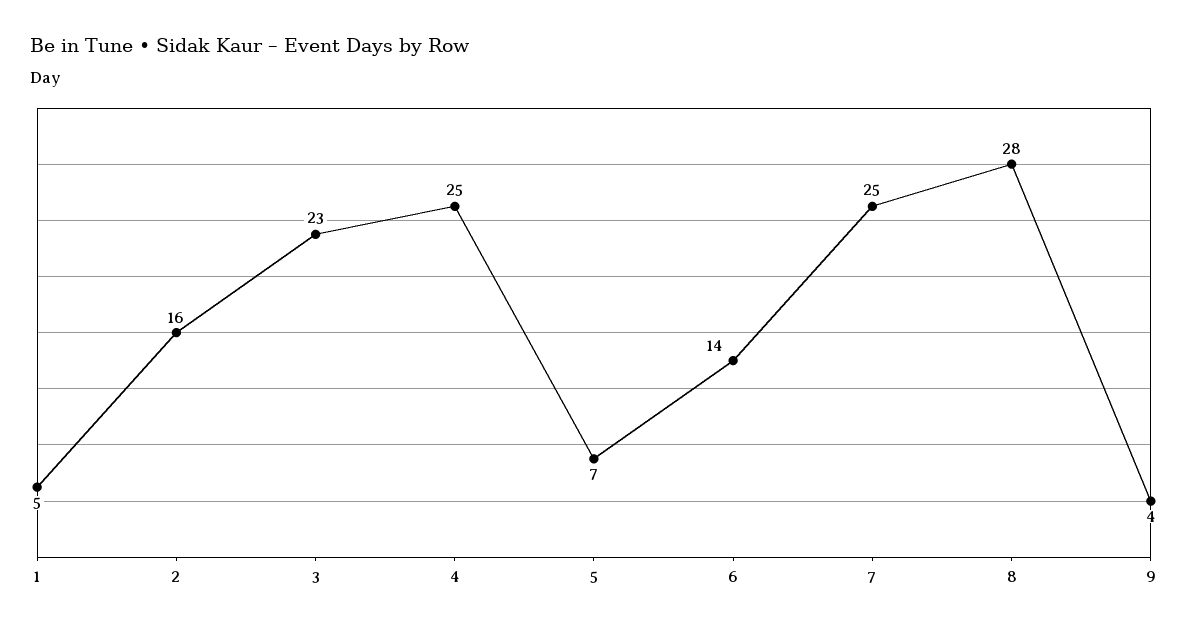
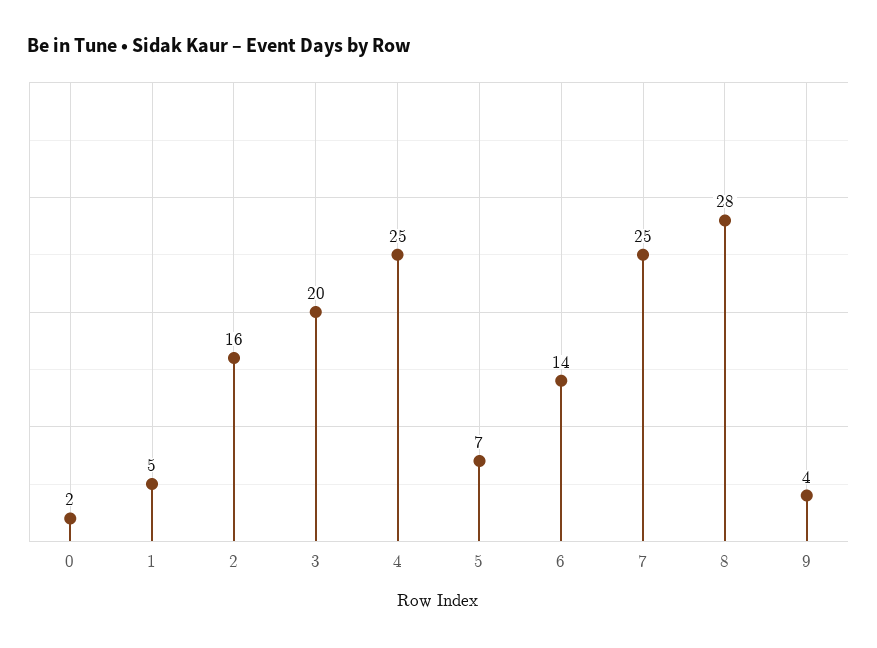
3: 23 -> 20
0: none -> 2

